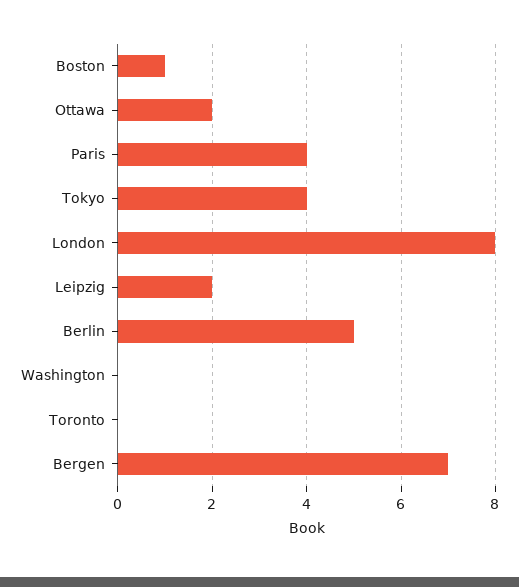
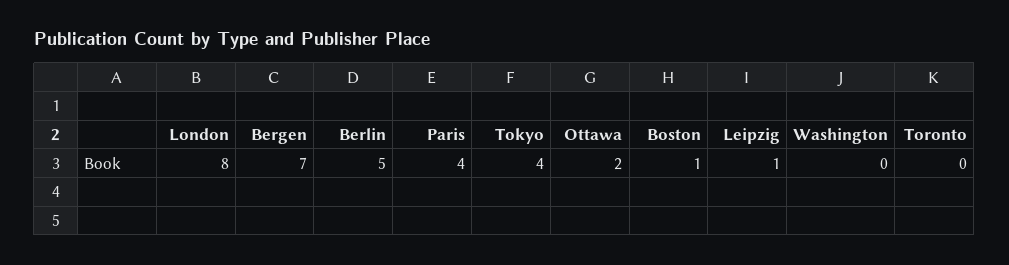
Leipzig: 2 -> 1

